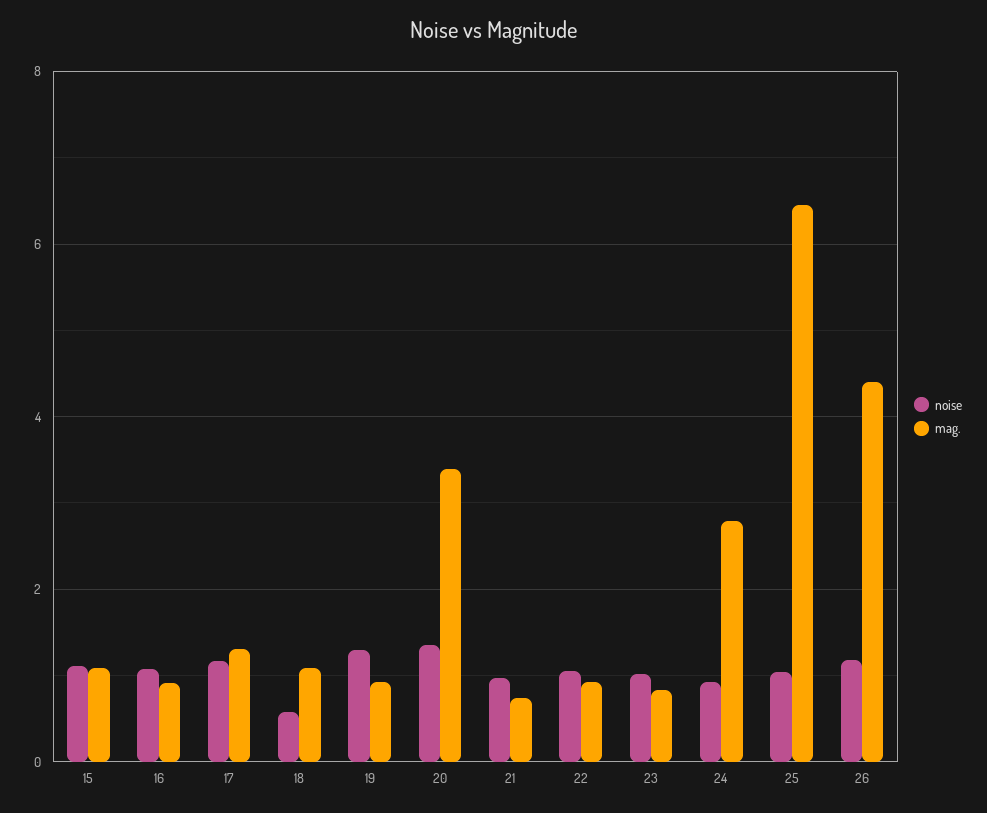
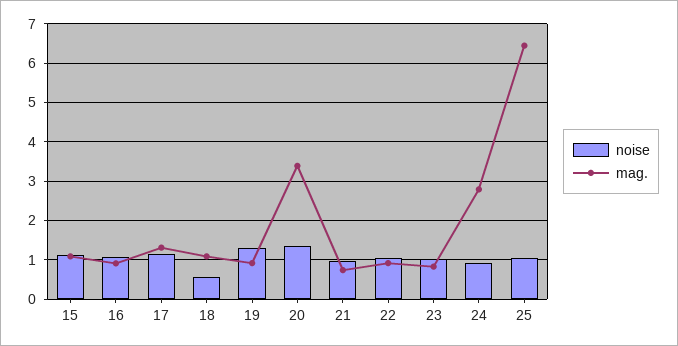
noise, 26: 1.2 -> none
mag., 26: 4.4 -> none

